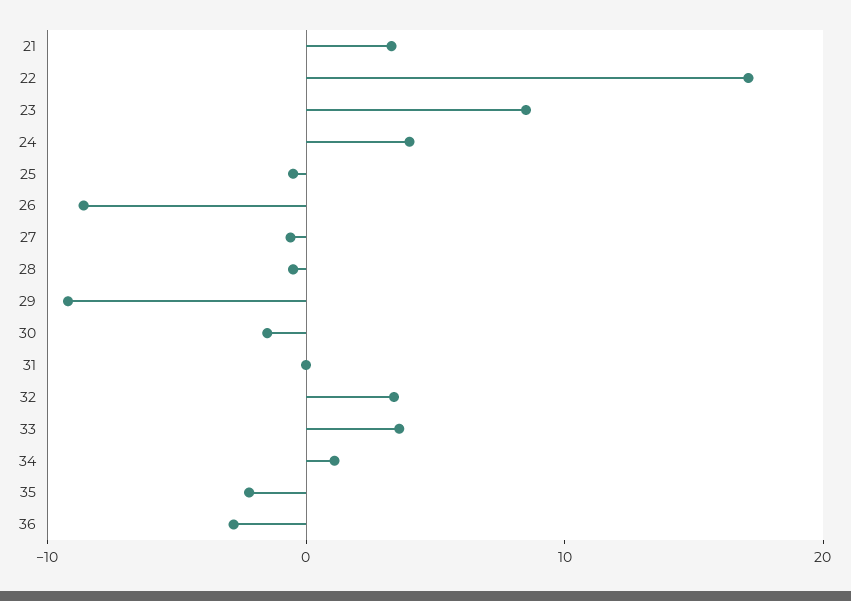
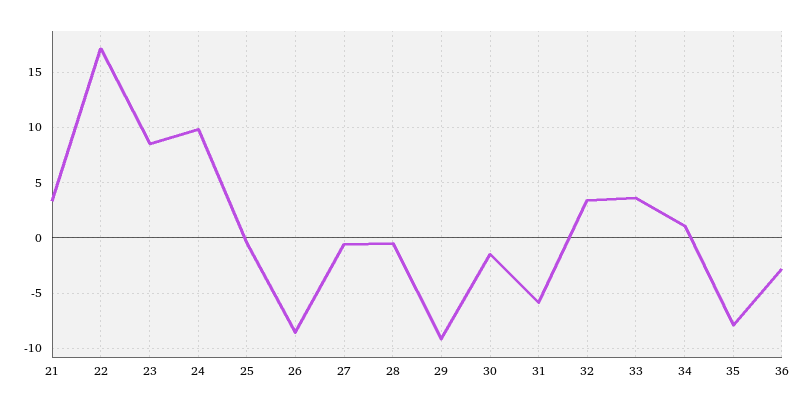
24: 4 -> 10
31: 0 -> -6
35: -2 -> -8

